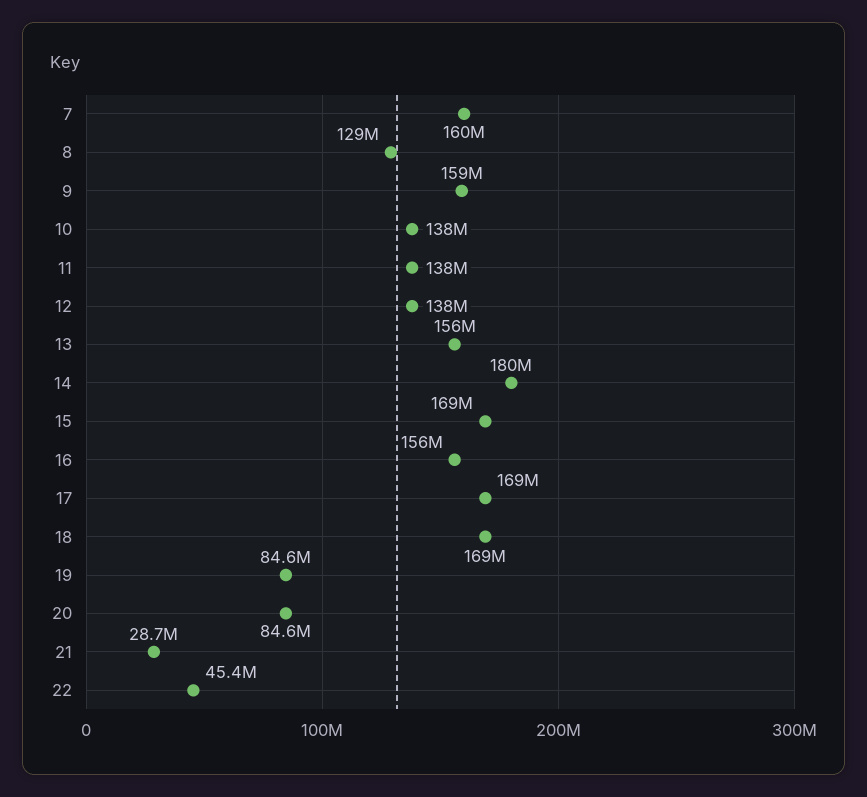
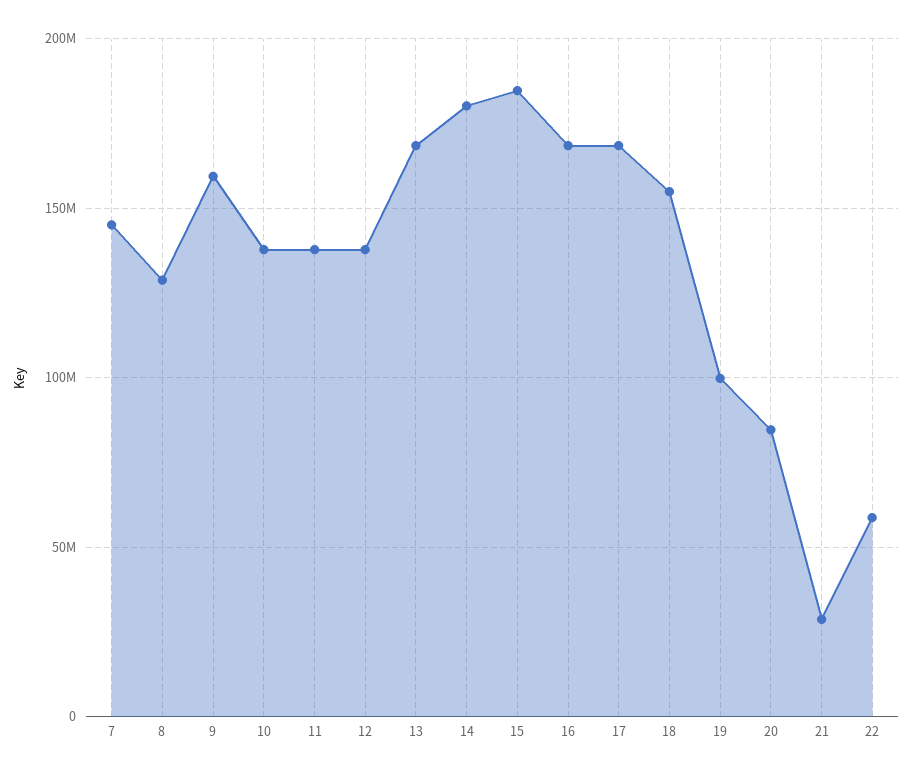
7: 160000000 -> 145000000
13: 156000000 -> 170000000
15: 169000000 -> 185000000
16: 156000000 -> 170000000
18: 169000000 -> 155000000
19: 84600000 -> 100000000
22: 45400000 -> 60000000

